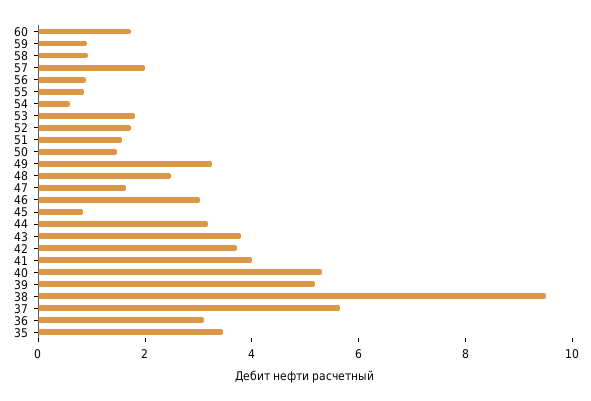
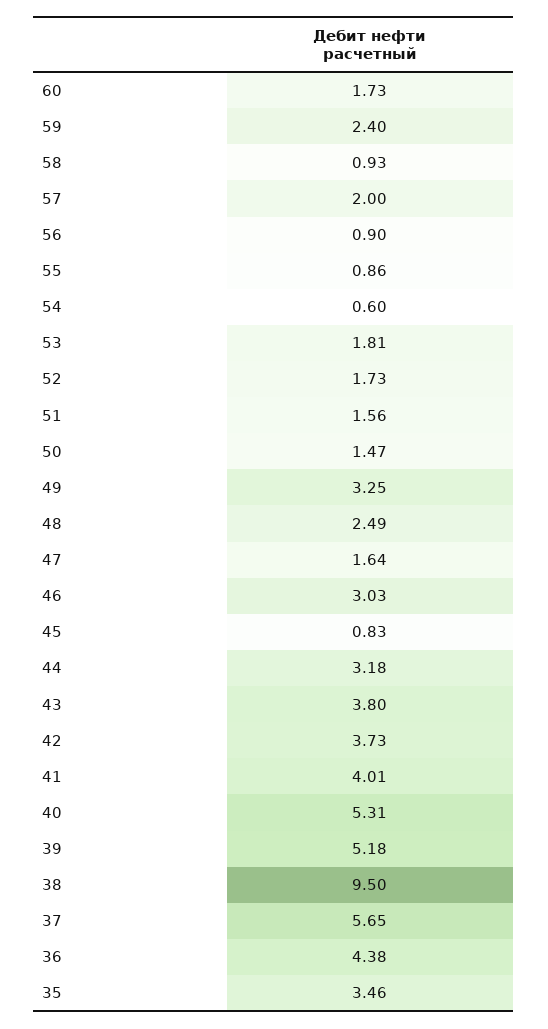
59: 1 -> 2.4
36: 3 -> 4.38

